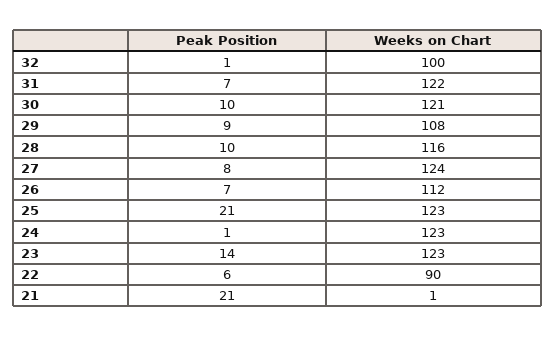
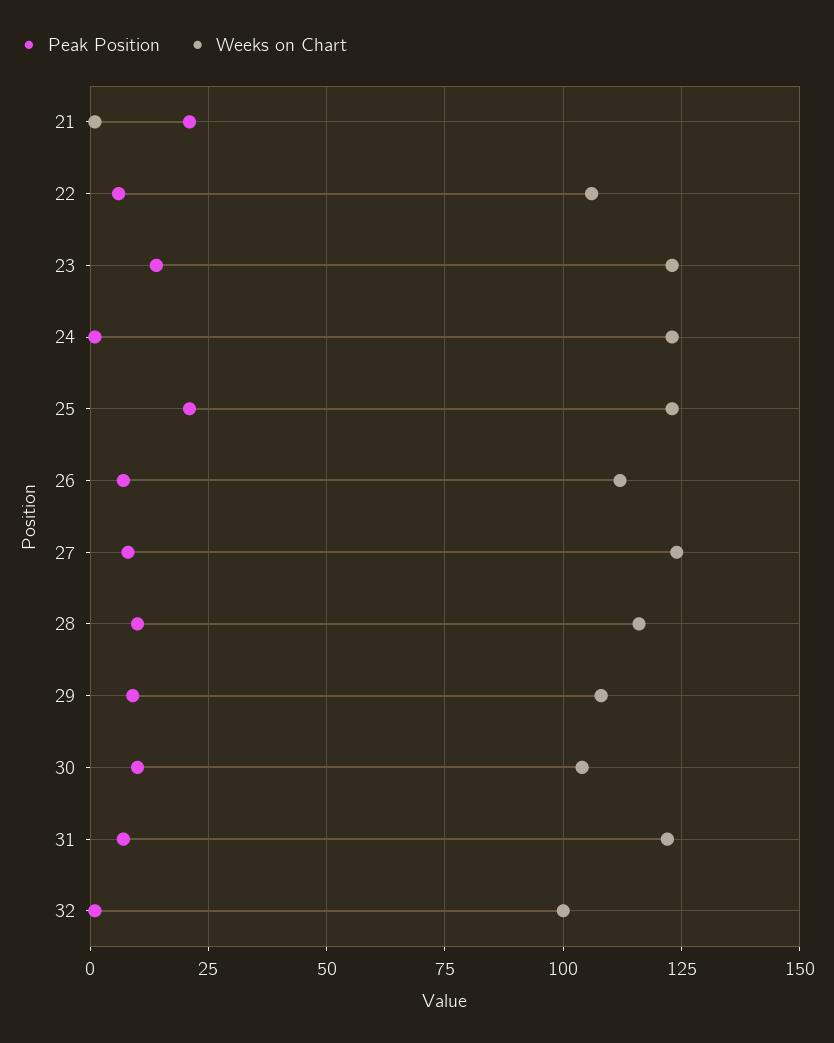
Weeks on Chart, 30: 121 -> 105
Weeks on Chart, 22: 90 -> 105

